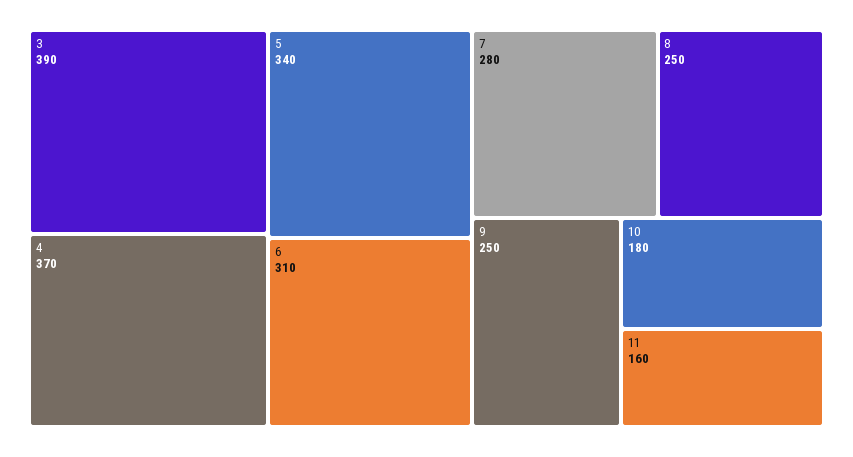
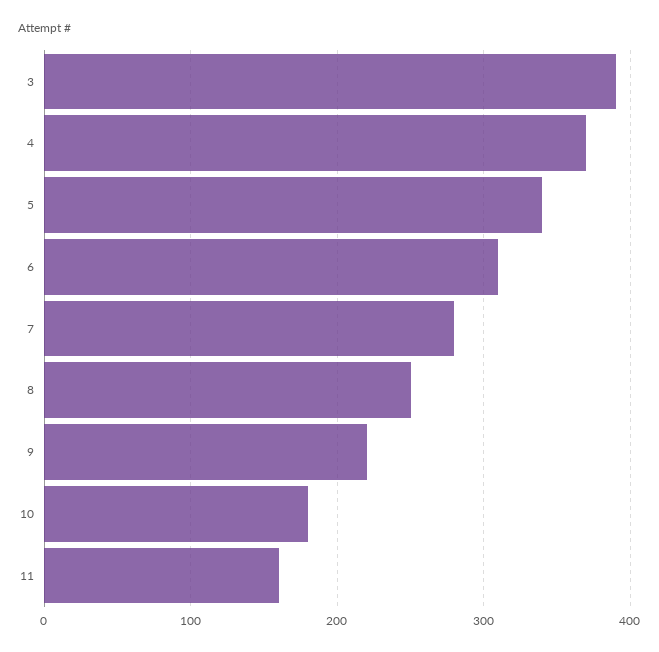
9: 250 -> 220

